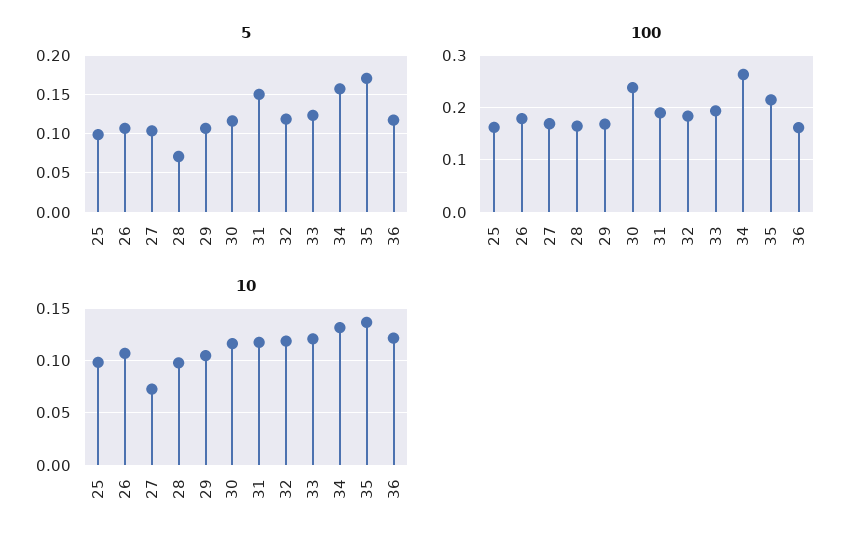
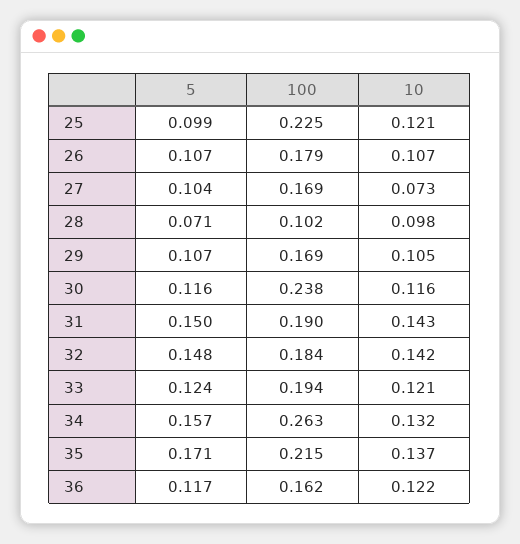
5, 32: 0.12 -> 0.148
100, 25: 0.16 -> 0.225
100, 28: 0.16 -> 0.102
10, 25: 0.1 -> 0.121
10, 31: 0.12 -> 0.143
10, 32: 0.12 -> 0.142

